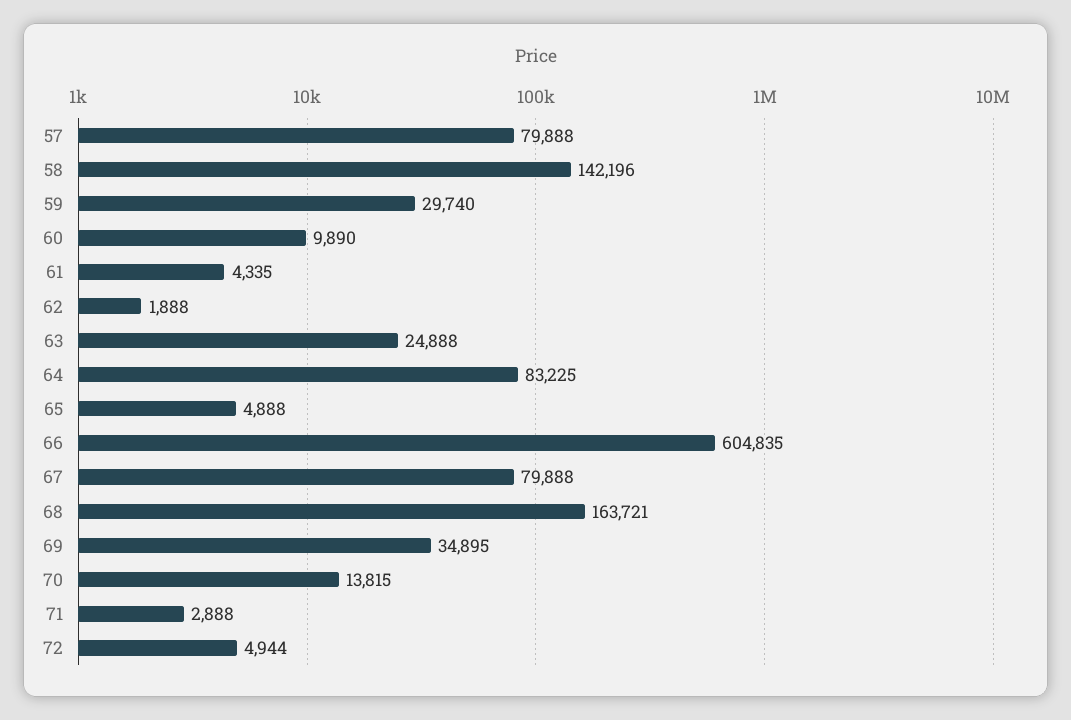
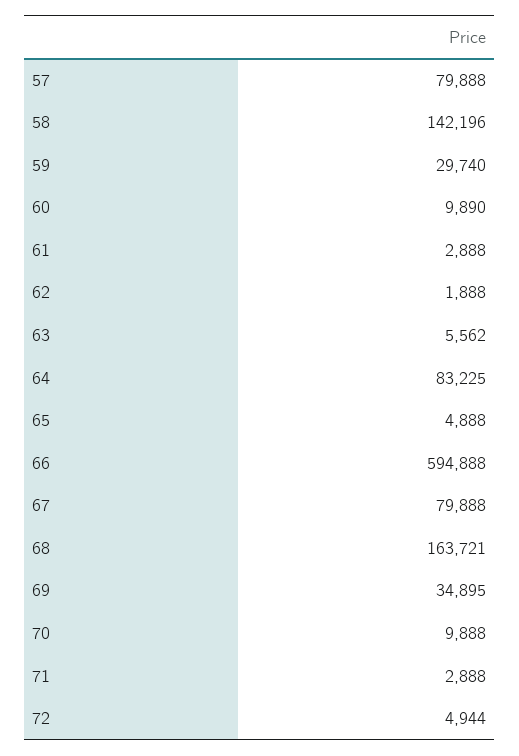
61: 4335 -> 2888
63: 24888 -> 5562
66: 604835 -> 594888
70: 13815 -> 9888

